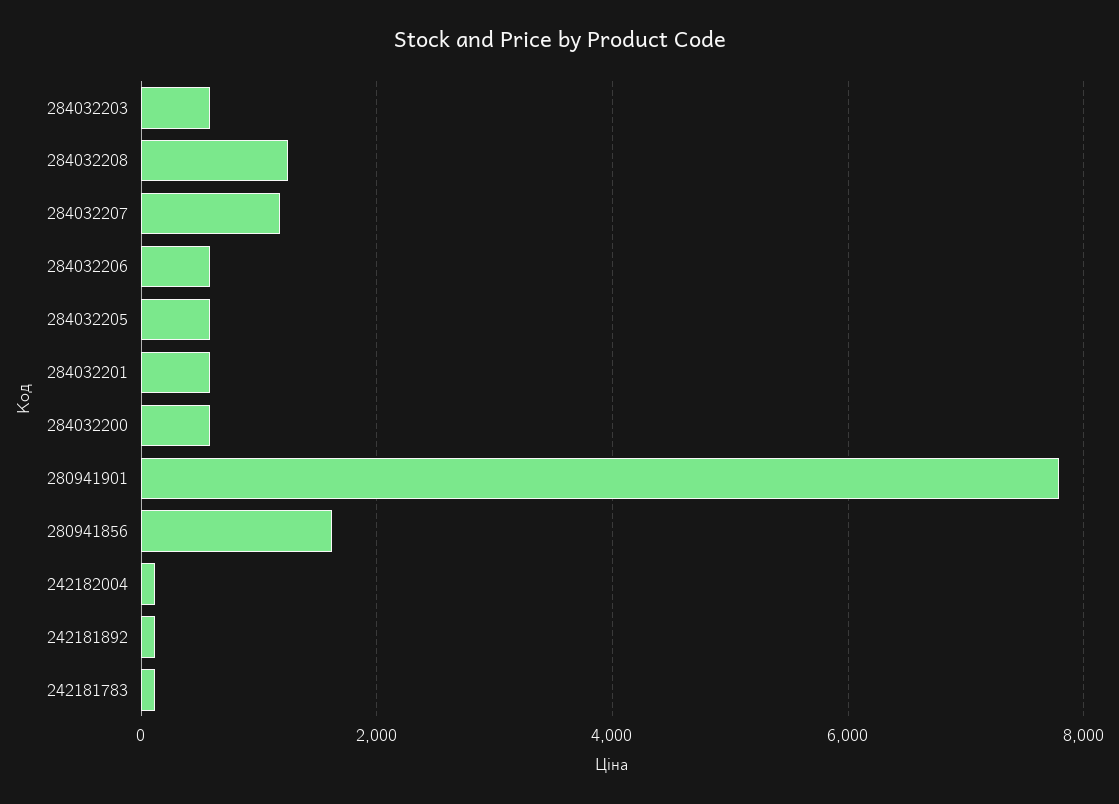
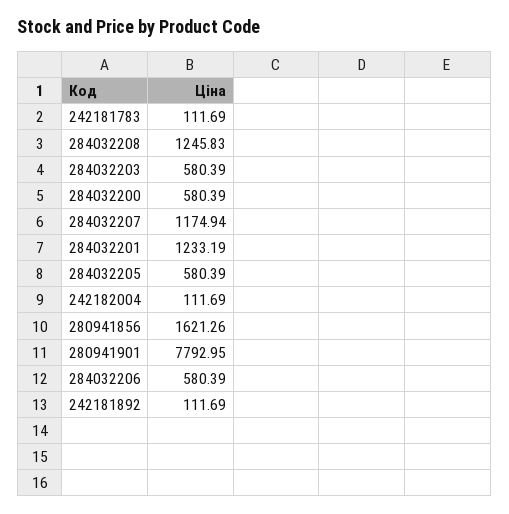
284032201: 600 -> 1233.19

